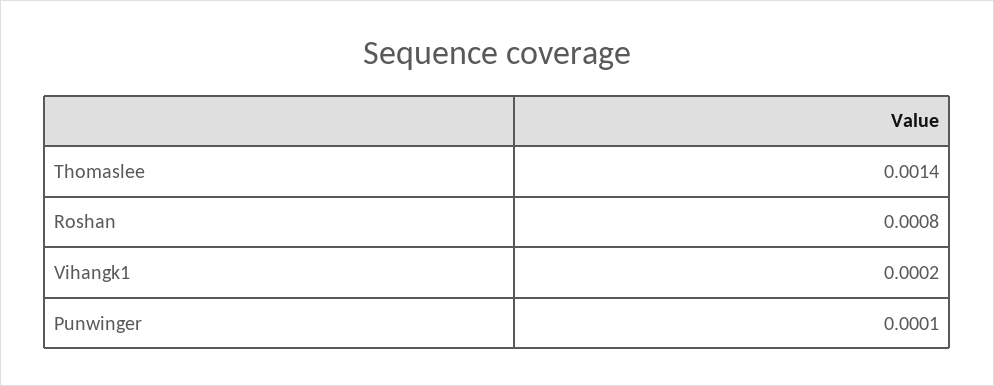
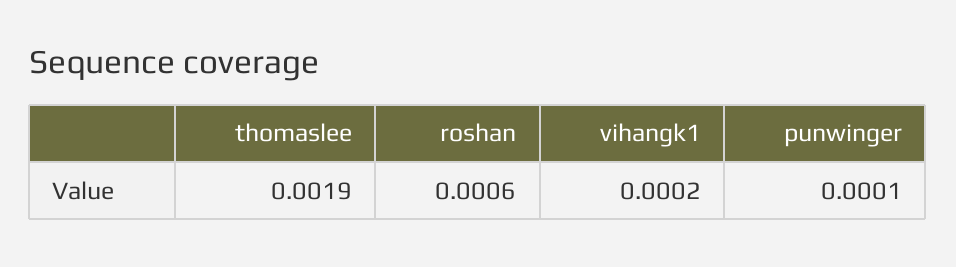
Thomaslee: 0.0014 -> 0.0019
Roshan: 0.0008 -> 0.0006

